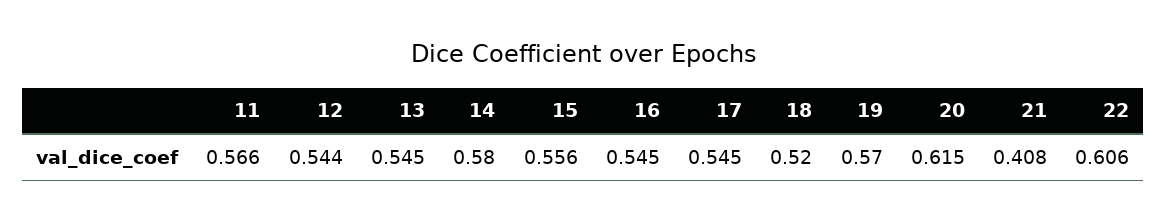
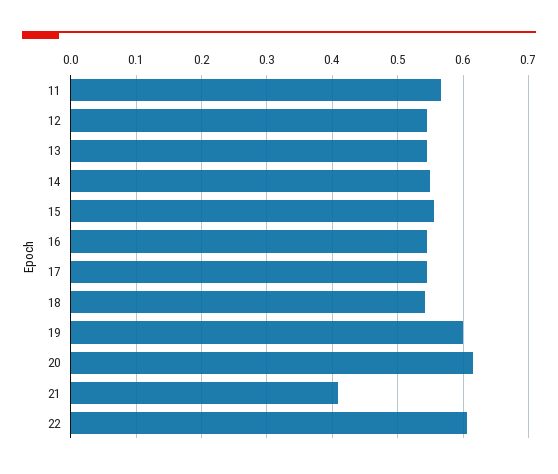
14: 0.58 -> 0.55
18: 0.52 -> 0.54
19: 0.57 -> 0.6

